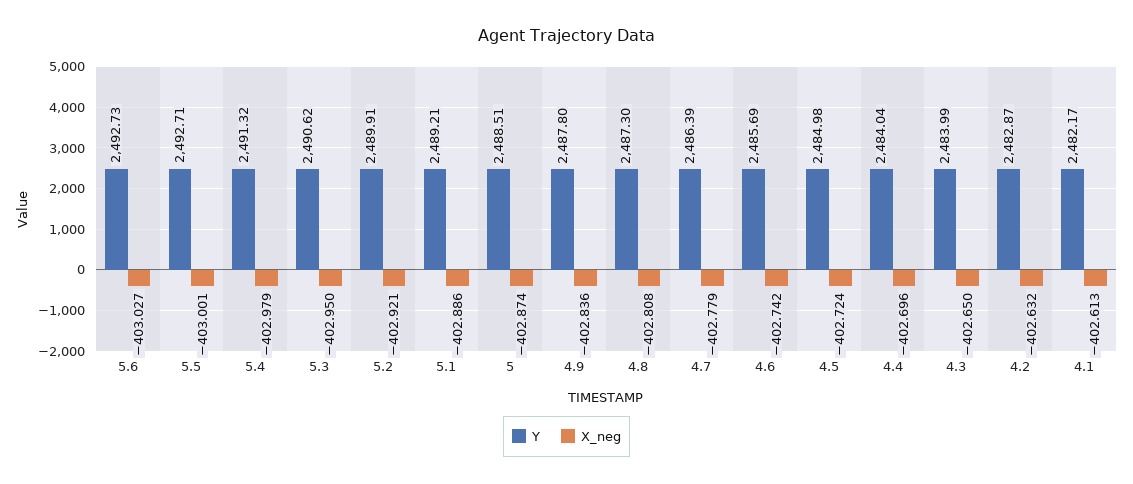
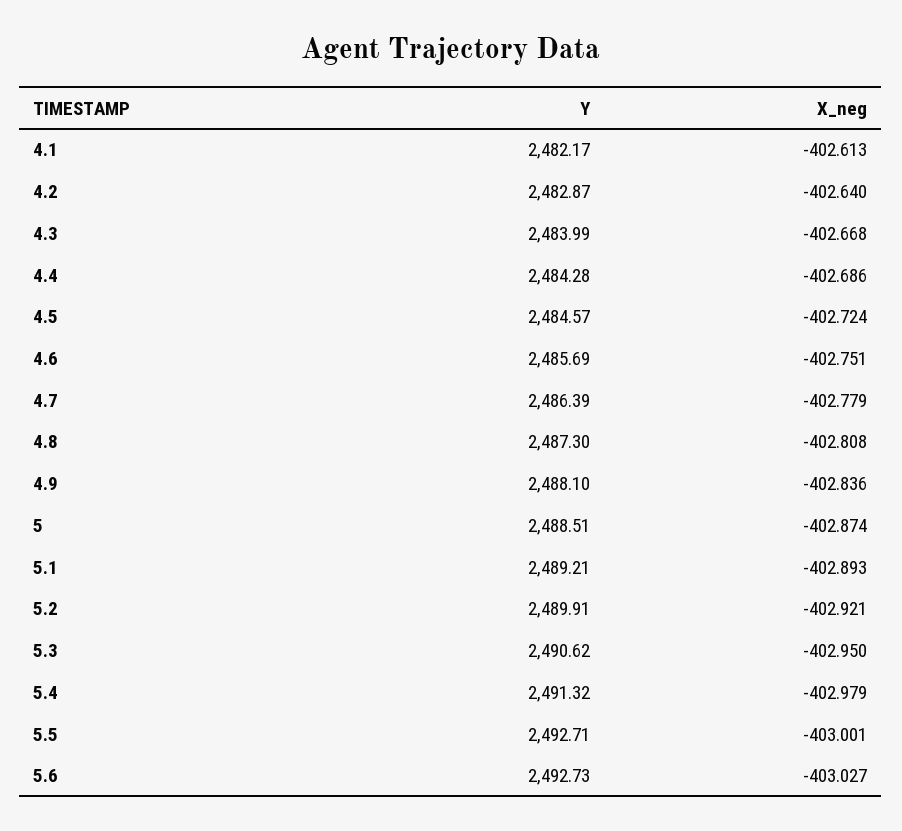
X_neg, 5.1: -402.886 -> -402.893
Y, 4.9: 2487.8 -> 2488.1
X_neg, 4.6: -402.742 -> -402.751
Y, 4.5: 2484.98 -> 2484.57
Y, 4.4: 2484.04 -> 2484.28
X_neg, 4.4: -402.696 -> -402.686
X_neg, 4.3: -402.65 -> -402.668
X_neg, 4.2: -402.632 -> -402.64

